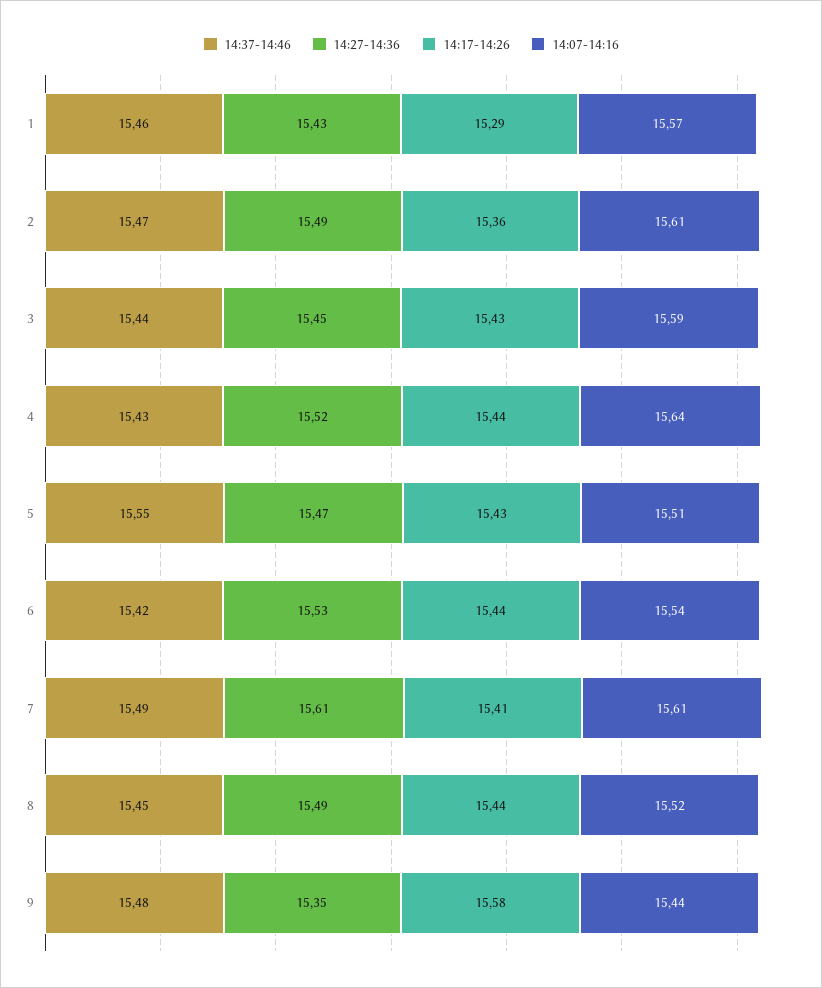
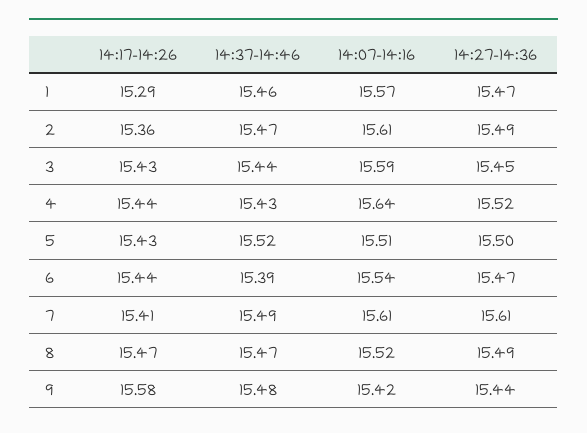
14:27-14:36, 1: 15.43 -> 15.47
14:37-14:46, 5: 15.55 -> 15.52
14:27-14:36, 5: 15.47 -> 15.5
14:37-14:46, 6: 15.42 -> 15.39
14:27-14:36, 6: 15.53 -> 15.47
14:37-14:46, 8: 15.45 -> 15.47
14:17-14:26, 8: 15.44 -> 15.47
14:27-14:36, 9: 15.35 -> 15.44
14:07-14:16, 9: 15.44 -> 15.42

